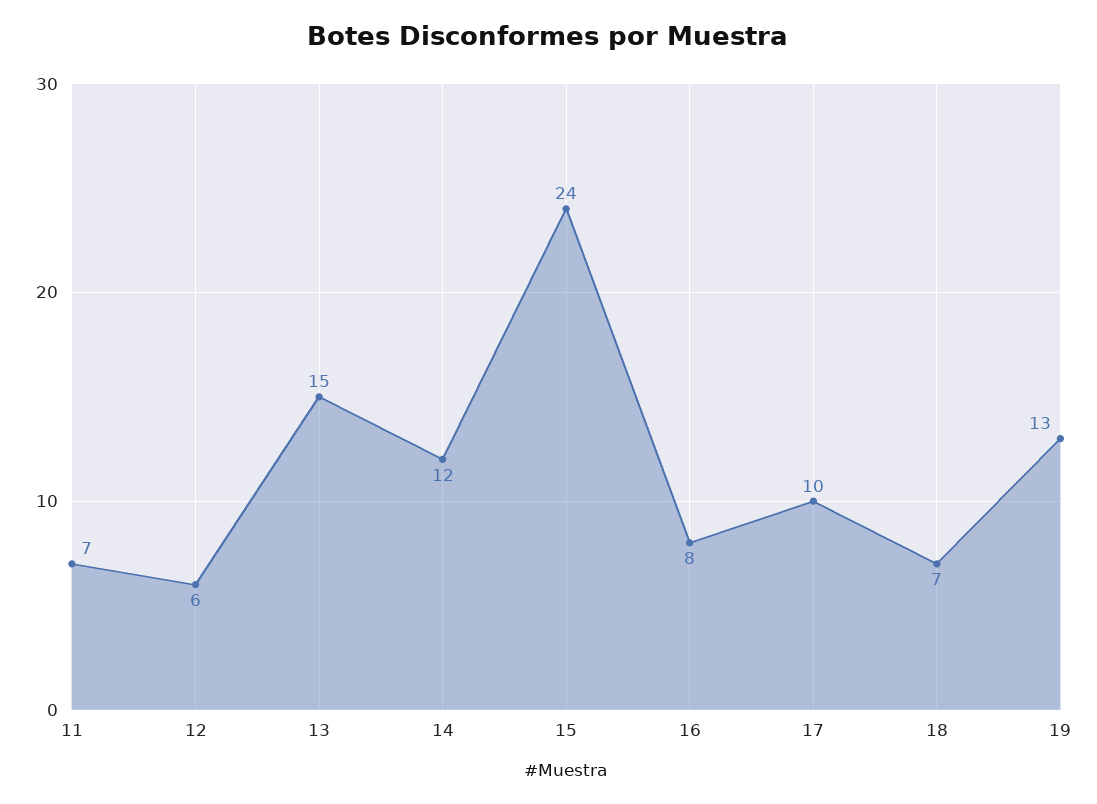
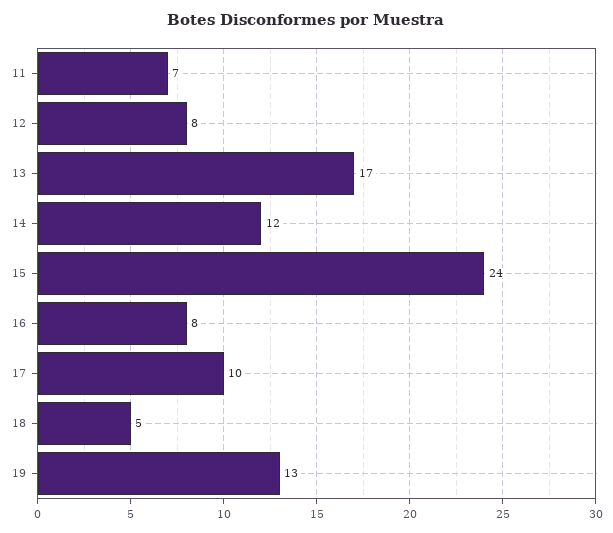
12: 6 -> 8
13: 15 -> 17
18: 7 -> 5

